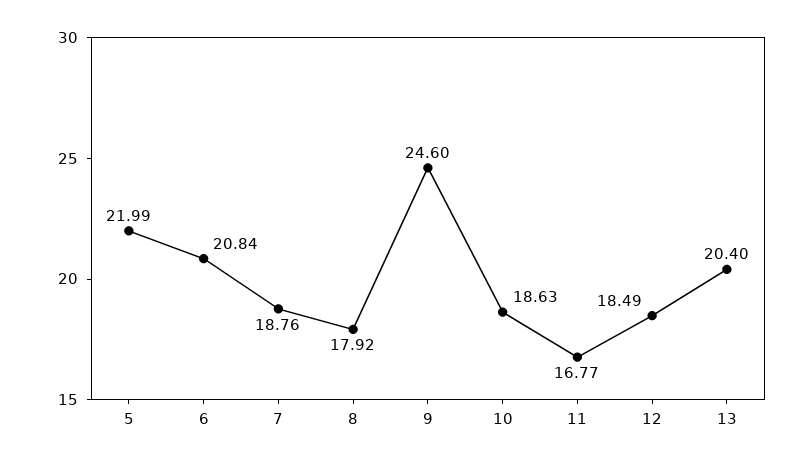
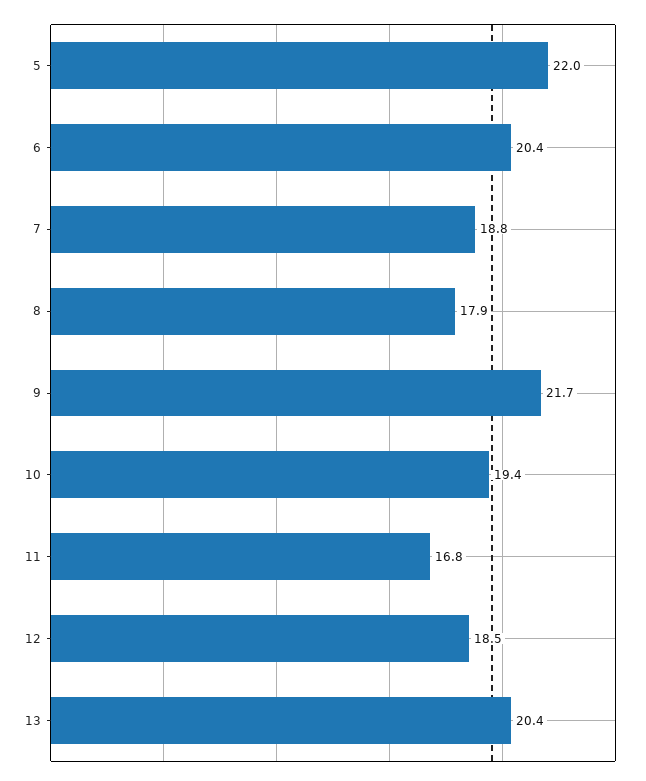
6: 20.84 -> 20.4
9: 24.6 -> 21.7
10: 18.63 -> 19.4

